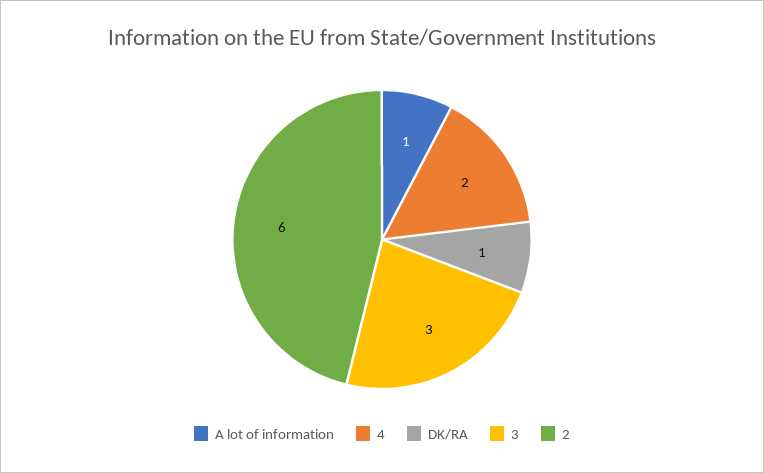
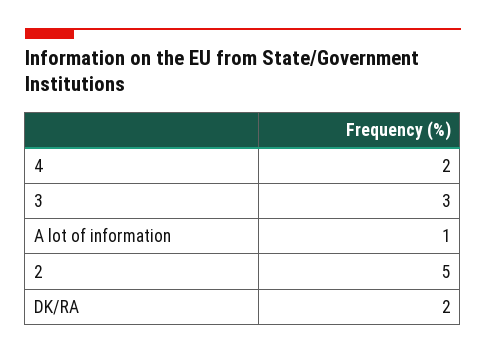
DK/RA: 1 -> 2
2: 6 -> 5

